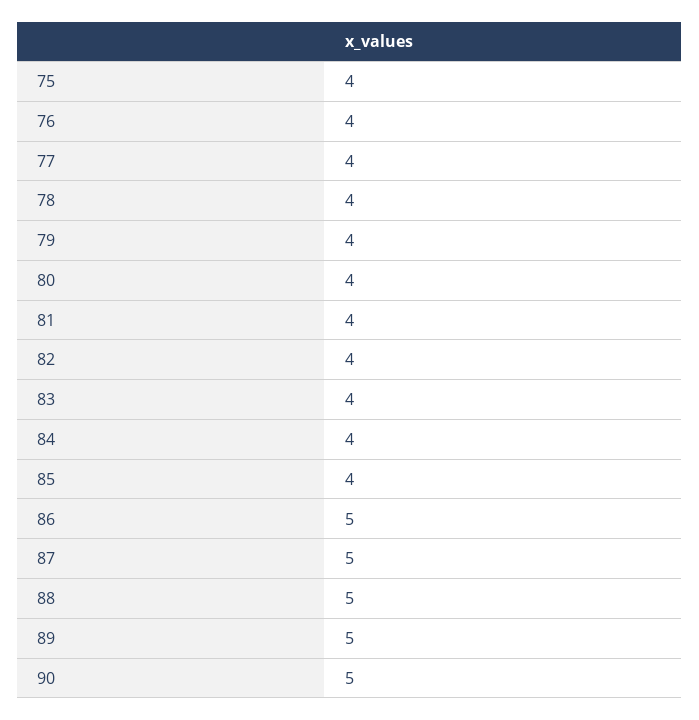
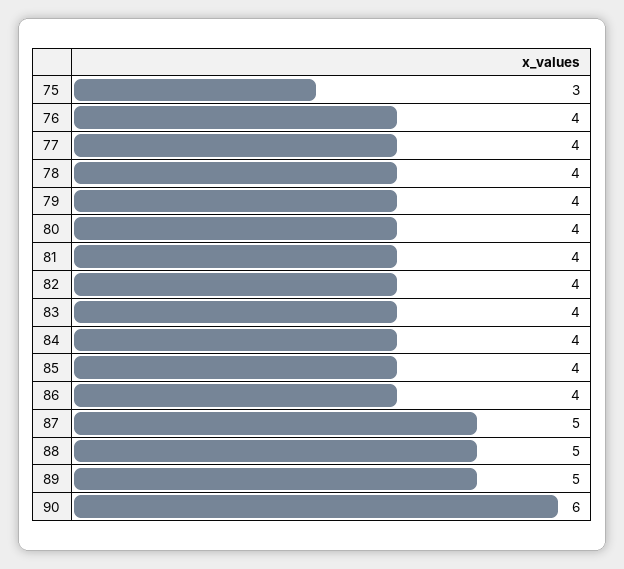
75: 4 -> 3
86: 5 -> 4
90: 5 -> 6

